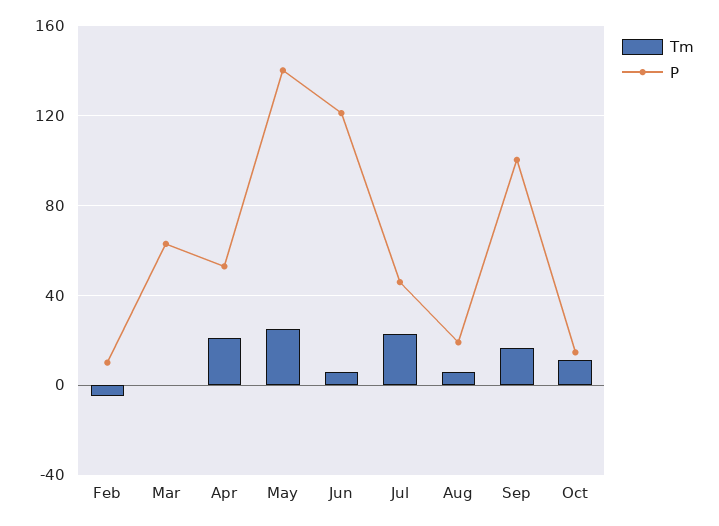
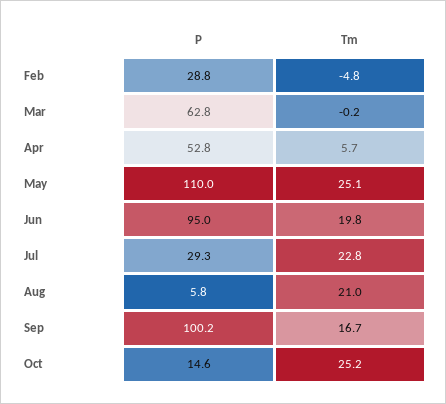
P, Feb: 10 -> 28.8
Tm, Apr: 20 -> 5.7
P, May: 140 -> 110
Tm, Jun: 5 -> 19.8
P, Jun: 120 -> 95
P, Jul: 45 -> 29.3
Tm, Aug: 5 -> 21
P, Aug: 20 -> 5.8
Tm, Oct: 10 -> 25.2

